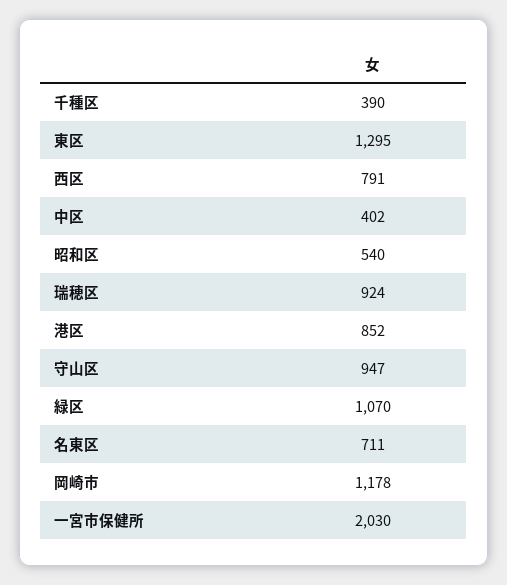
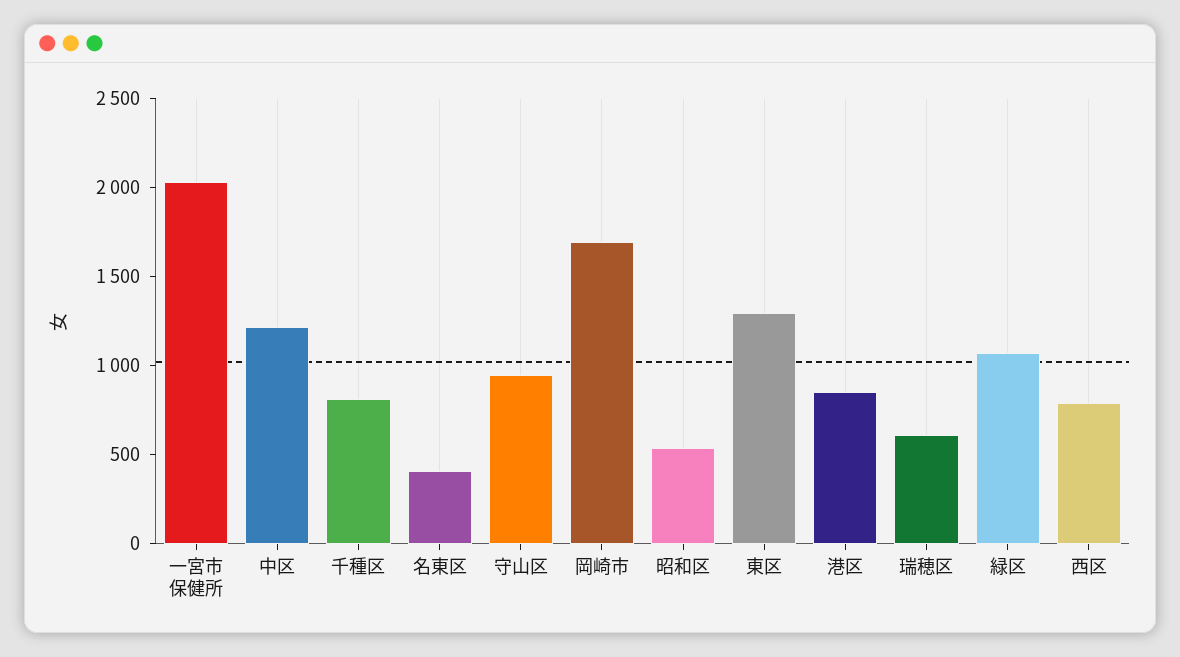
千種区: 390 -> 800
中区: 402 -> 1200
瑞穂区: 924 -> 600
名東区: 711 -> 400
岡崎市: 1178 -> 1700

